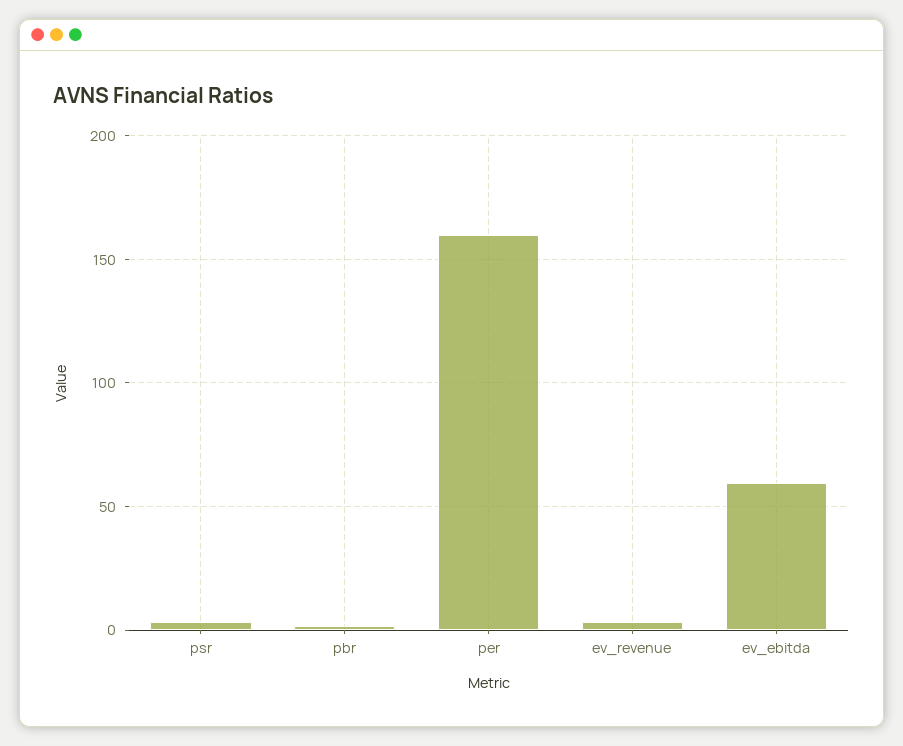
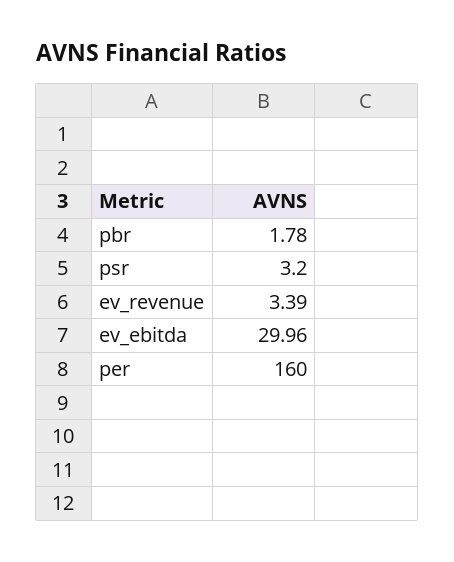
ev_ebitda: 60 -> 29.96

